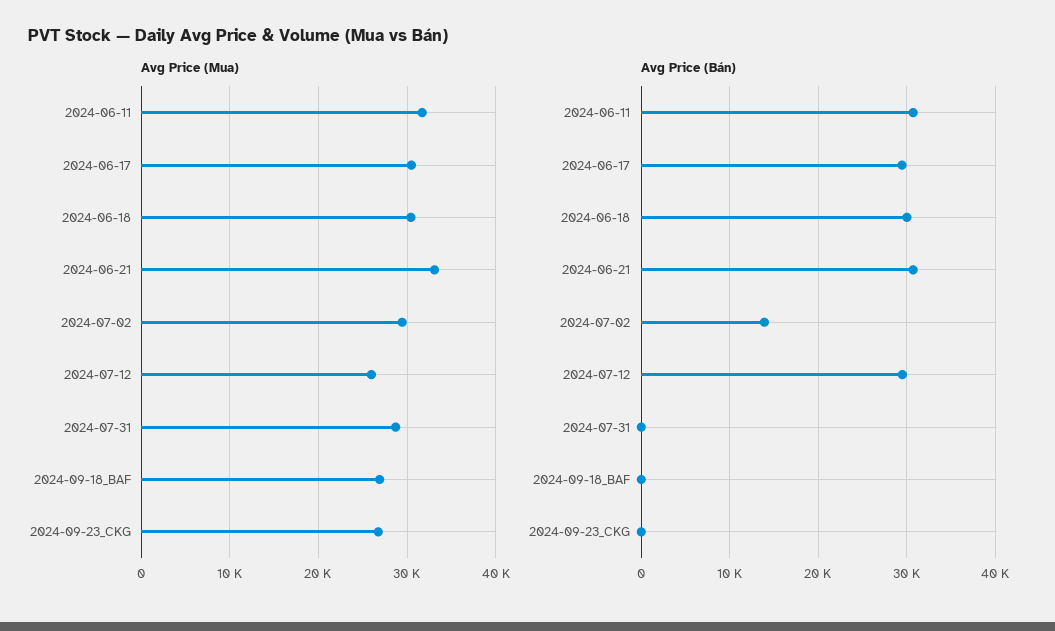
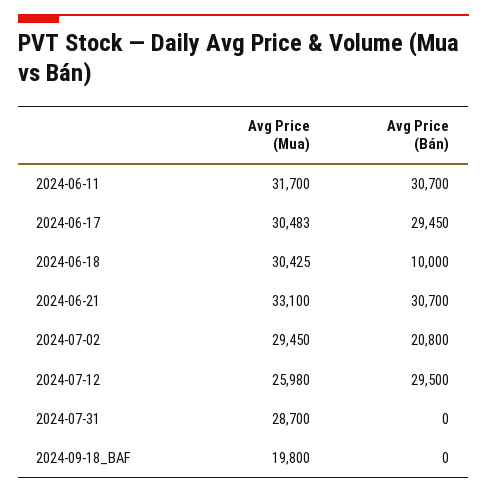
Avg Price (Mua), 2024-09-18_BAF: 27000 -> 19800
Avg Price (Mua), 2024-09-23_CKG: 27000 -> none
Avg Price (Bán), 2024-06-18: 30000 -> 10000
Avg Price (Bán), 2024-07-02: 14000 -> 20800
Avg Price (Bán), 2024-09-23_CKG: 0 -> none

